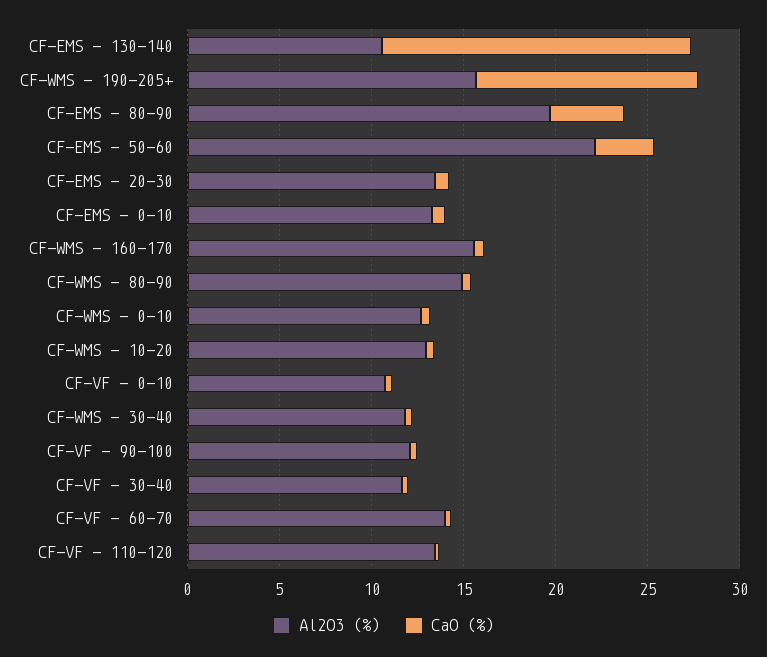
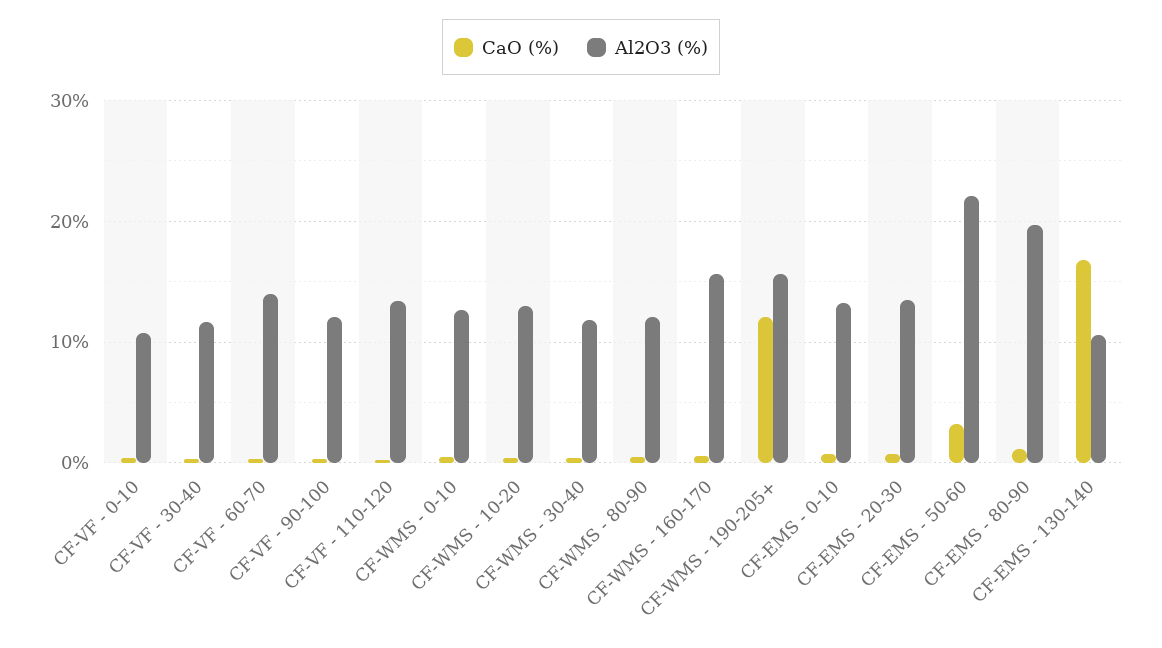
CaO (%), CF-EMS - 80-90: 4 -> 1
Al2O3 (%), CF-WMS - 80-90: 15 -> 12

